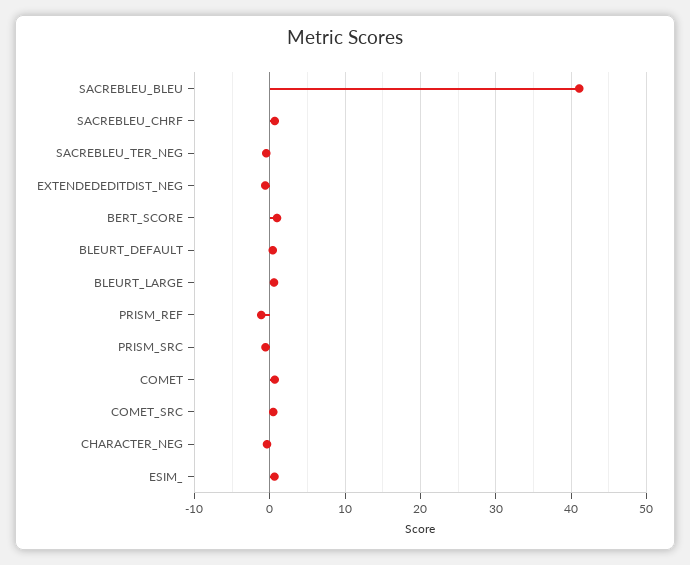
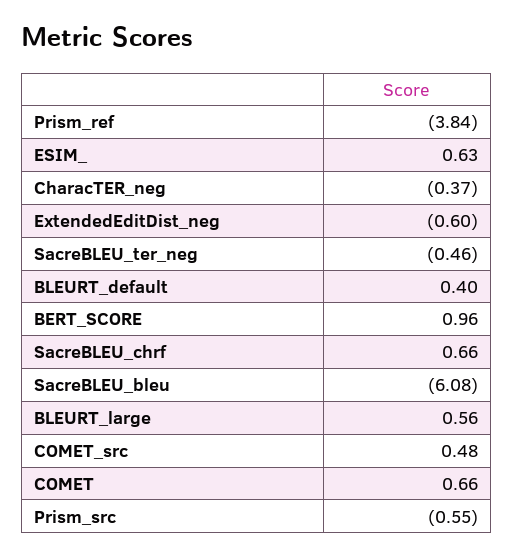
SACREBLEU_BLEU: 41 -> -6.08
PRISM_REF: -1 -> -3.84

